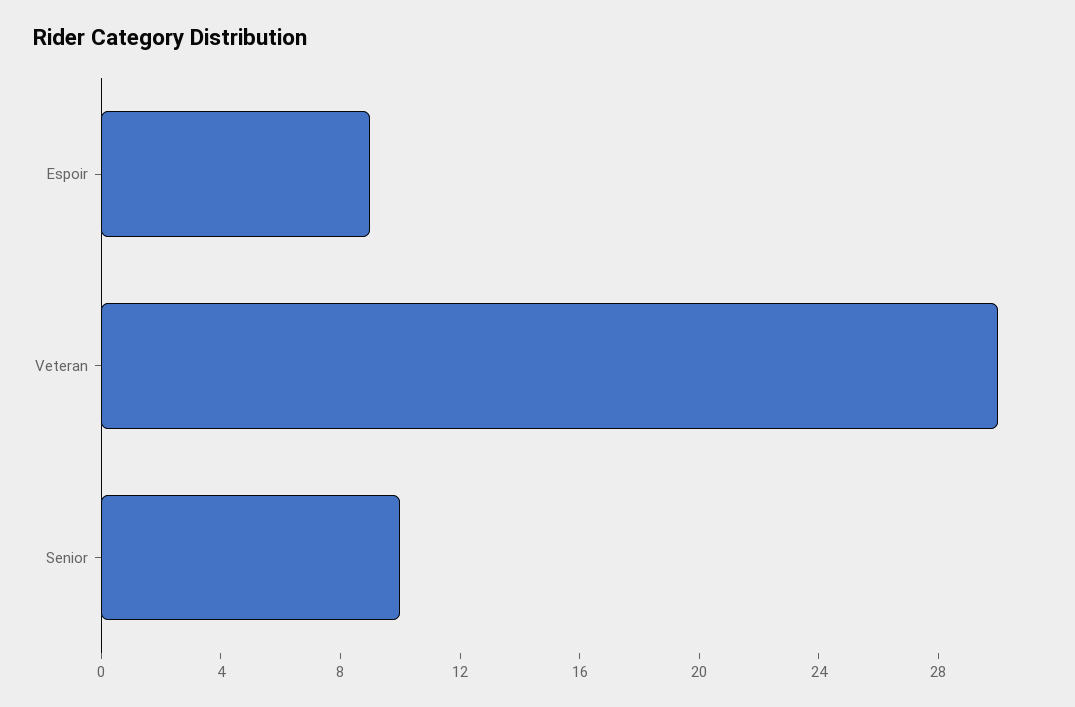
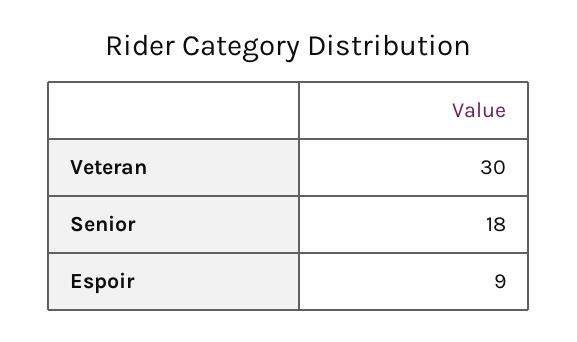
Senior: 10 -> 18

